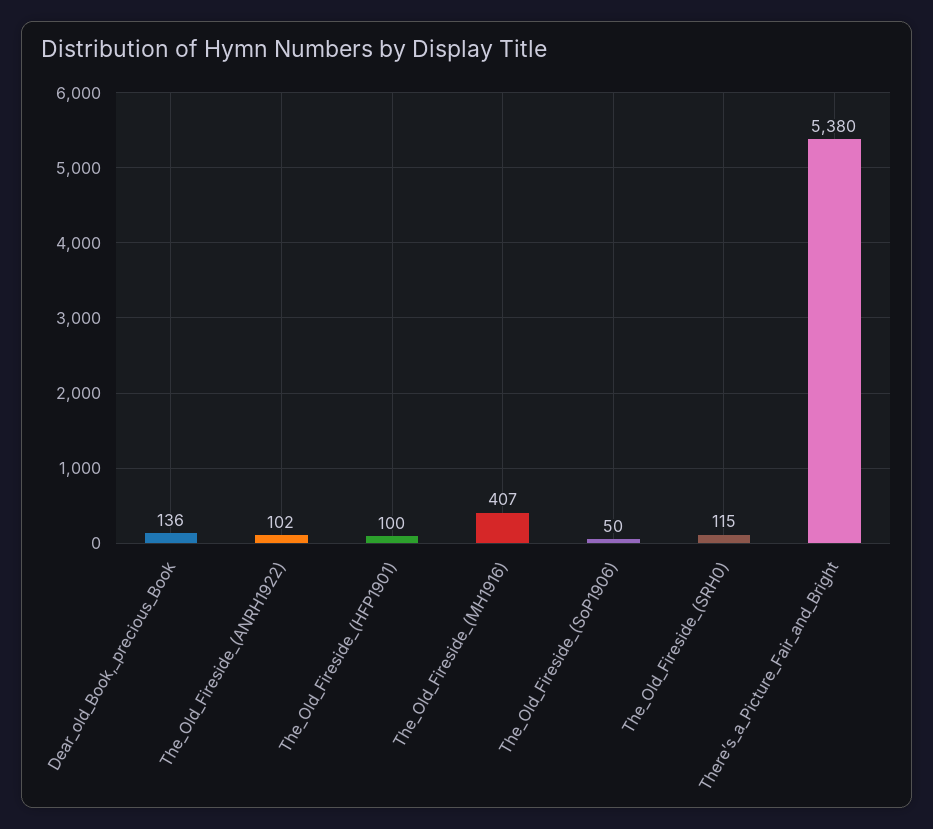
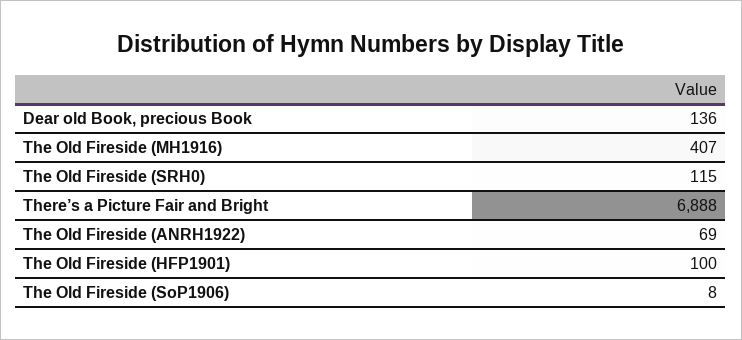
The_Old_Fireside_(ANRH1922): 102 -> 69
The_Old_Fireside_(SoP1906): 50 -> 8
There’s_a_Picture_Fair_and_Bright: 5380 -> 6888

